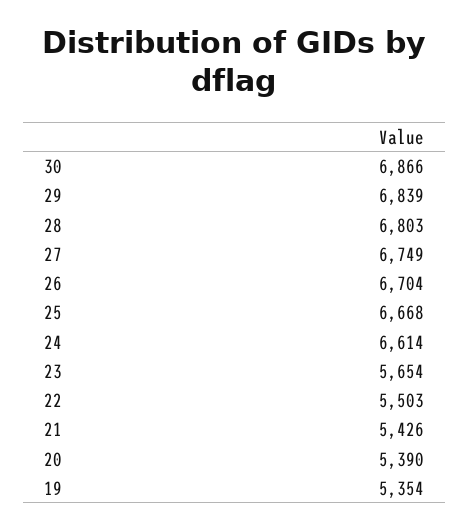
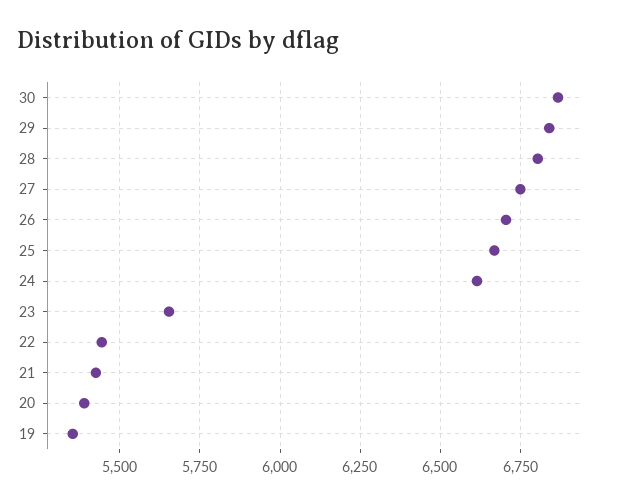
22: 5503 -> 5450

